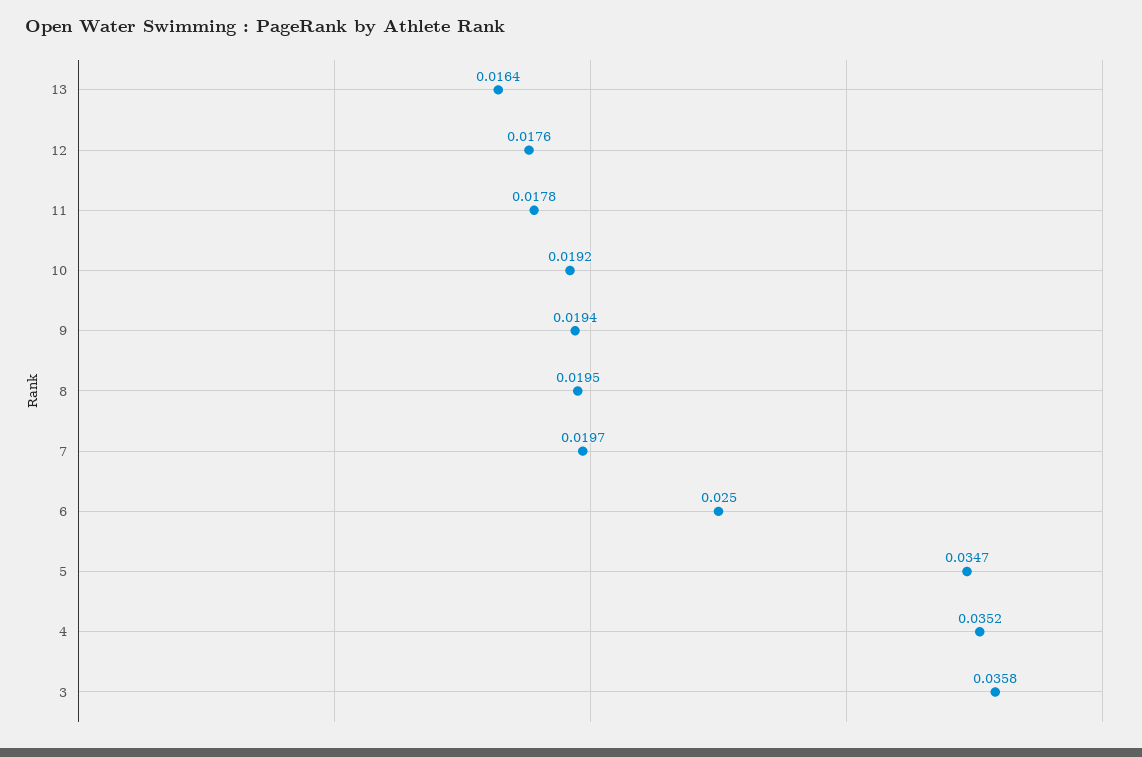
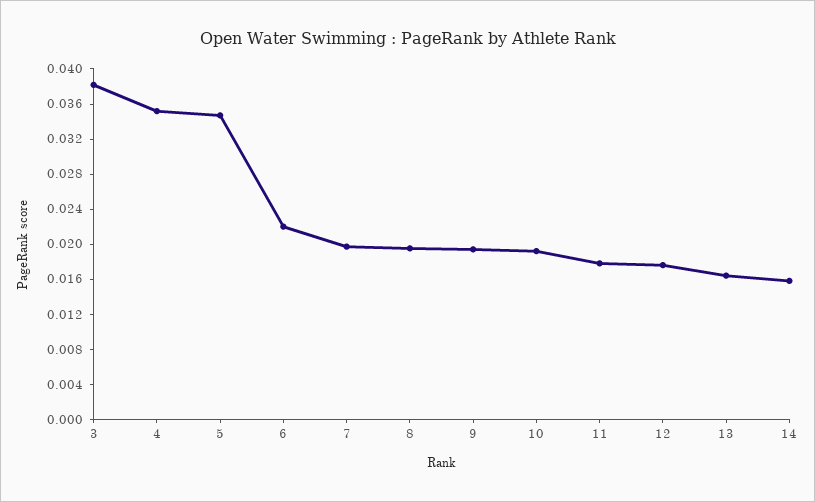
6: 0.025 -> 0.022
3: 0.0358 -> 0.038
14: none -> 0.016

